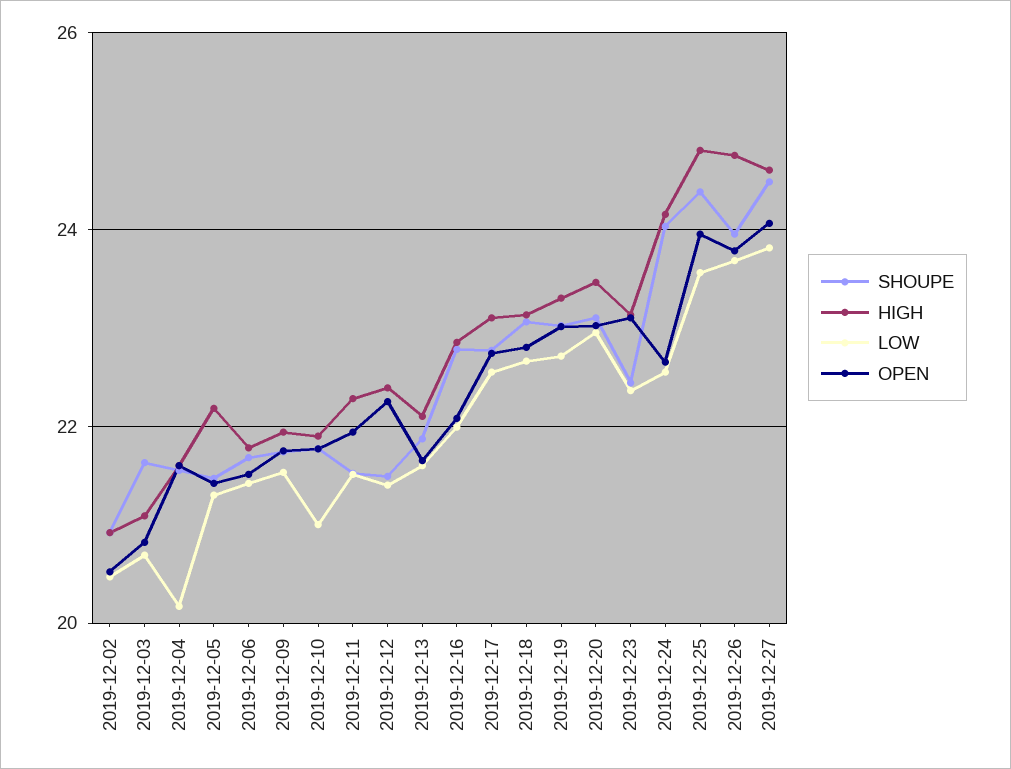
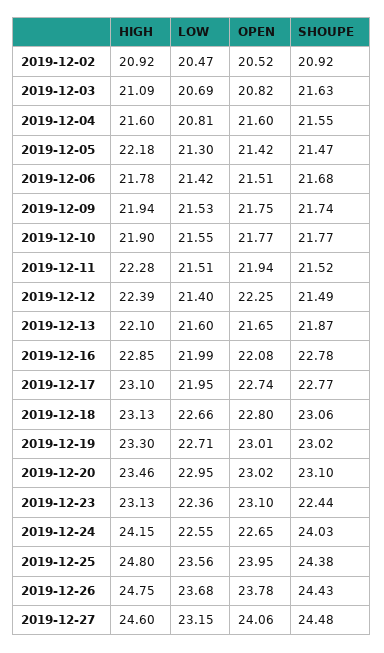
LOW, 2019-12-04: 20.2 -> 20.81
LOW, 2019-12-10: 21 -> 21.55
LOW, 2019-12-17: 22.6 -> 21.95
SHOUPE, 2019-12-26: 24 -> 24.43
LOW, 2019-12-27: 23.8 -> 23.15

